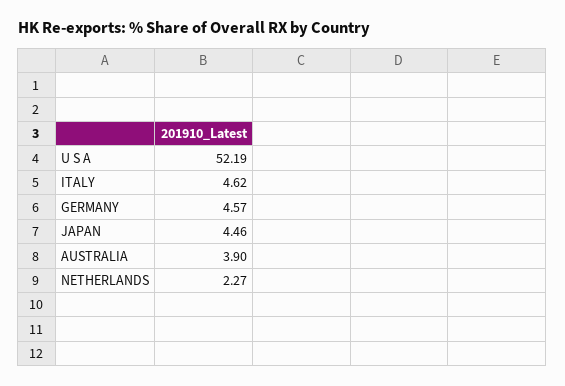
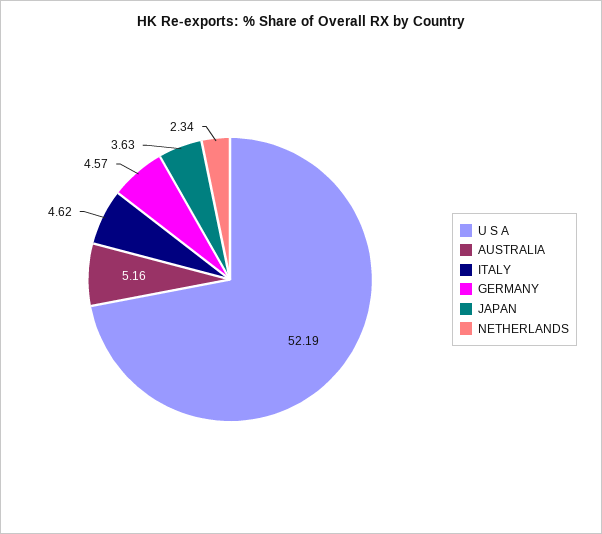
JAPAN: 4.46 -> 3.63
AUSTRALIA: 3.9 -> 5.16
NETHERLANDS: 2.27 -> 2.34

